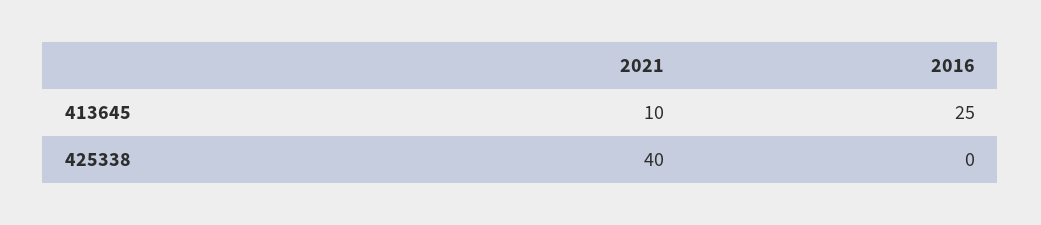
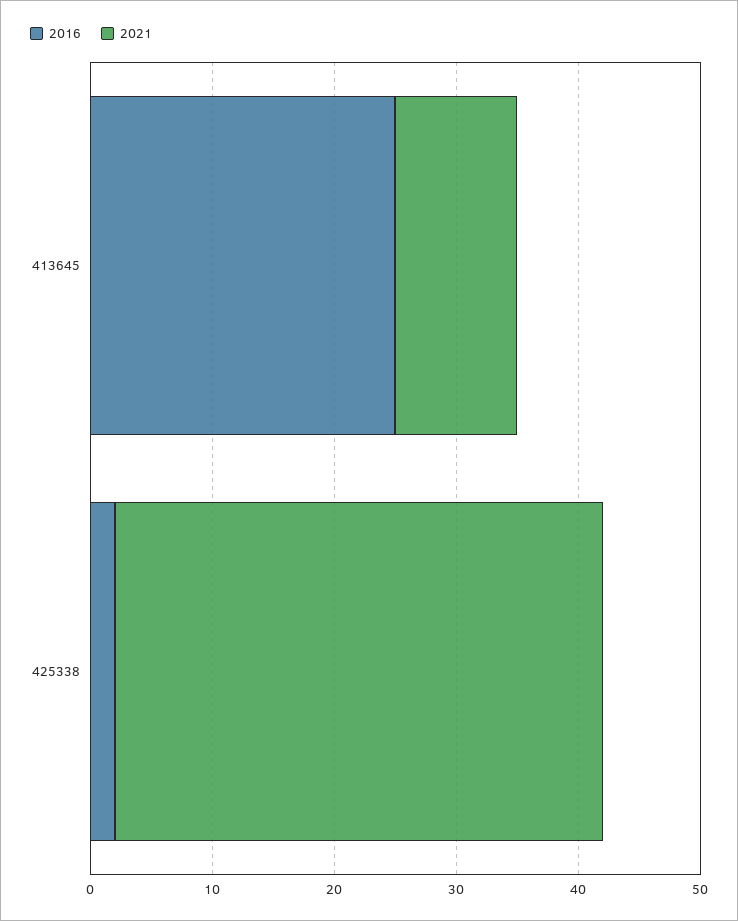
2016, 425338: 0 -> 2

